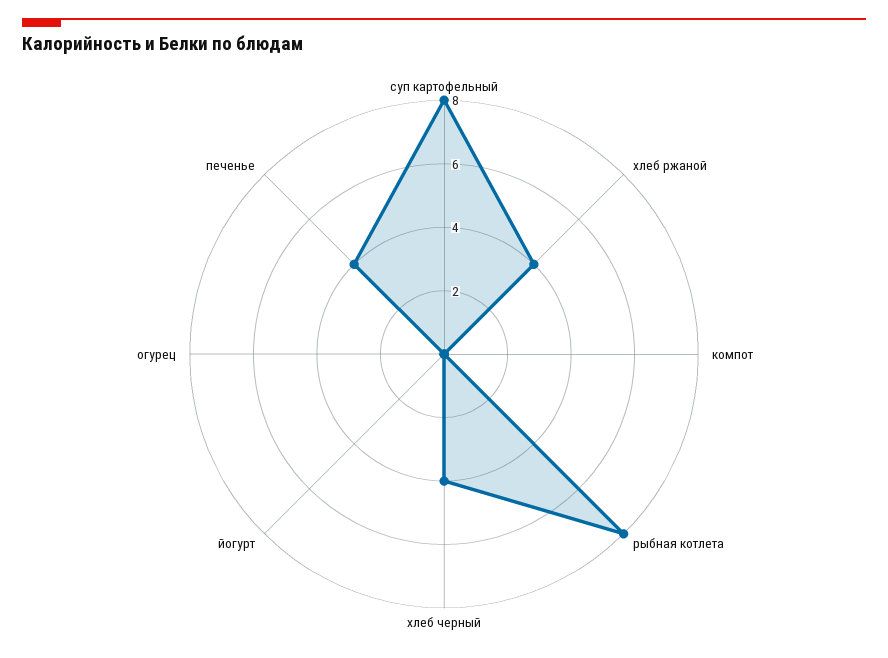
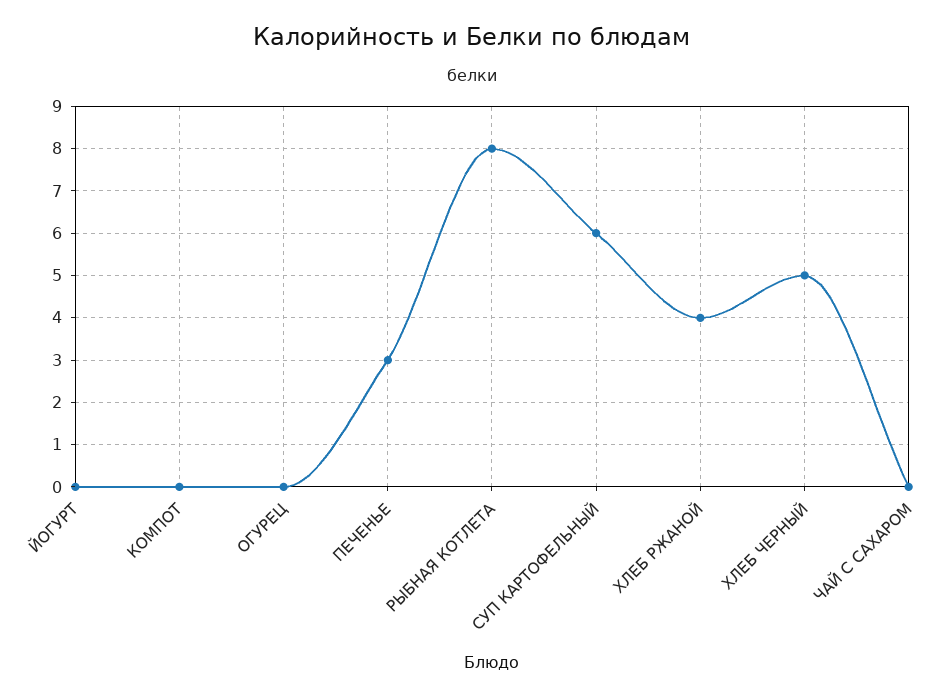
суп картофельный: 8 -> 6
хлеб черный: 4 -> 5
печенье: 4 -> 3
ЧАЙ С САХАРОМ: none -> 0

